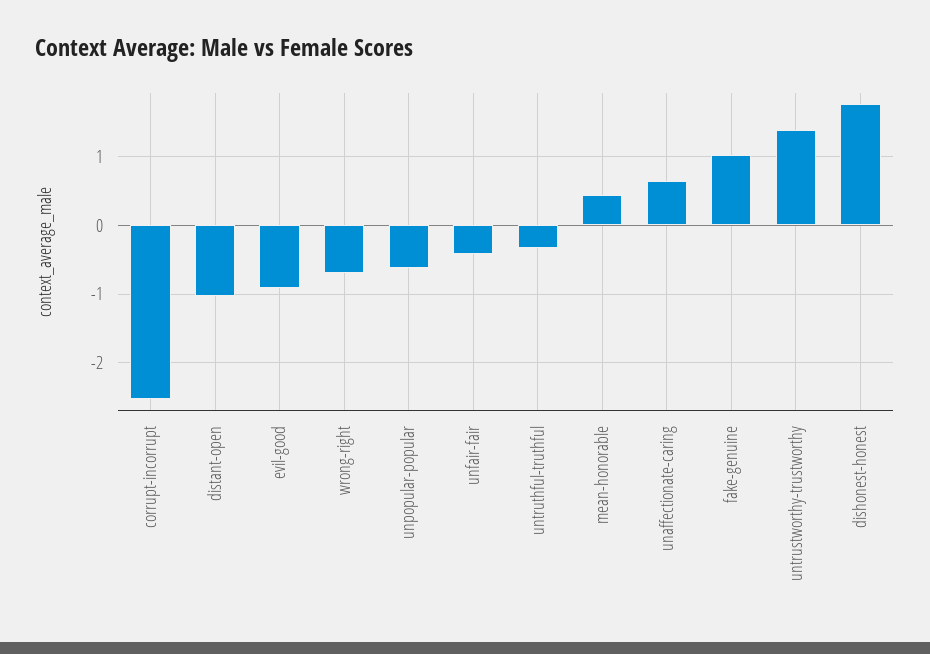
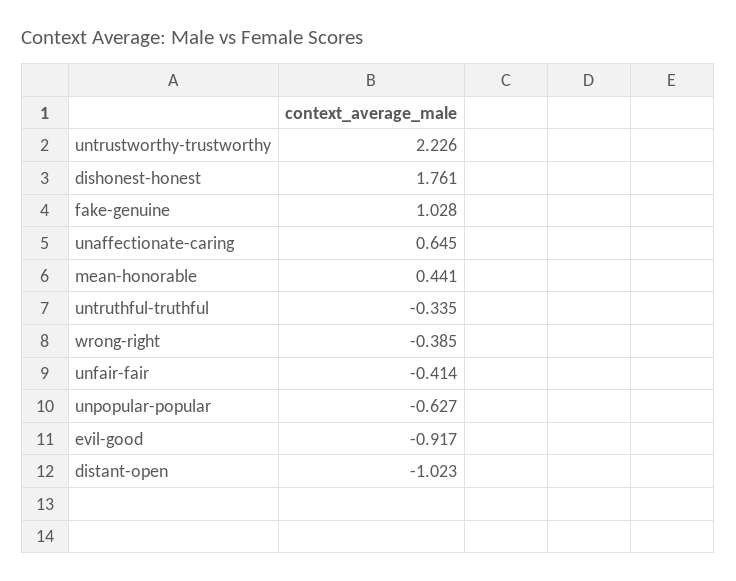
corrupt-incorrupt: -2.5 -> none
wrong-right: -0.7 -> -0.385
untrustworthy-trustworthy: 1.4 -> 2.226

